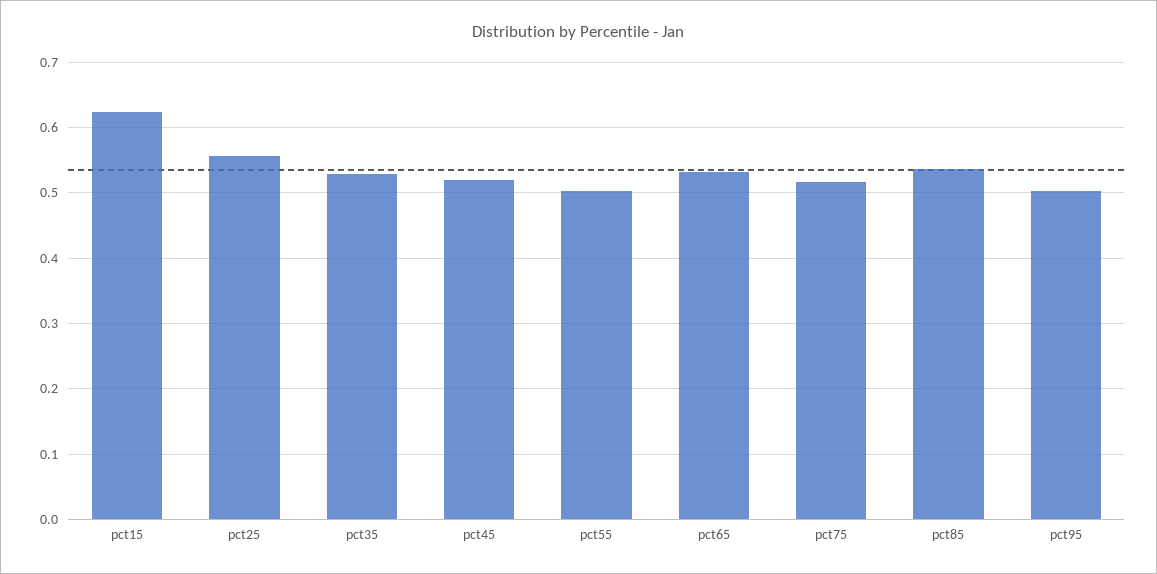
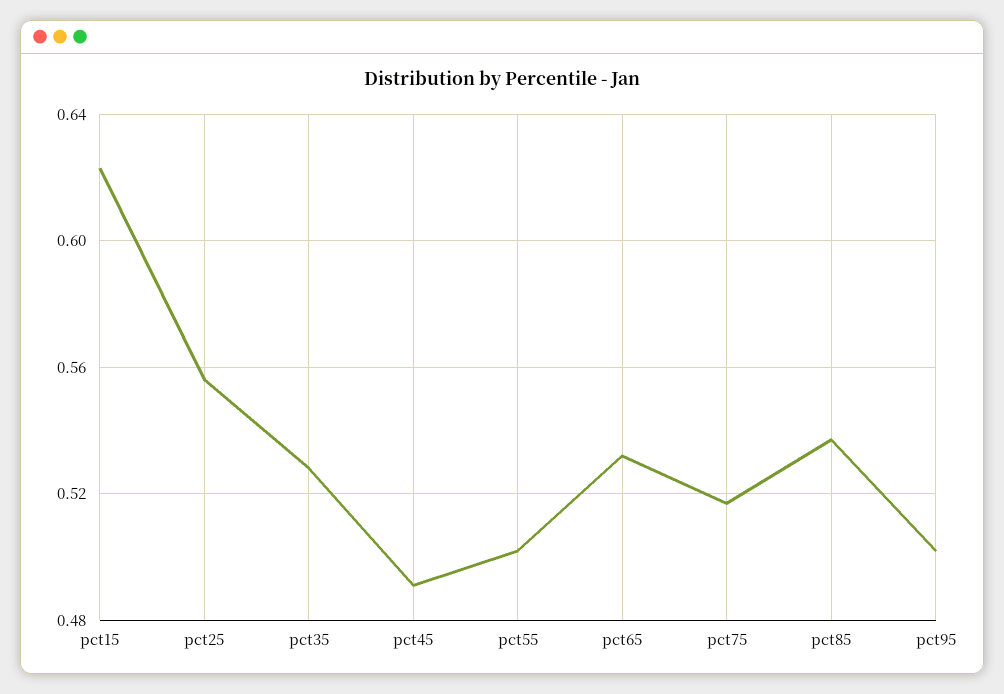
pct45: 0.52 -> 0.49

